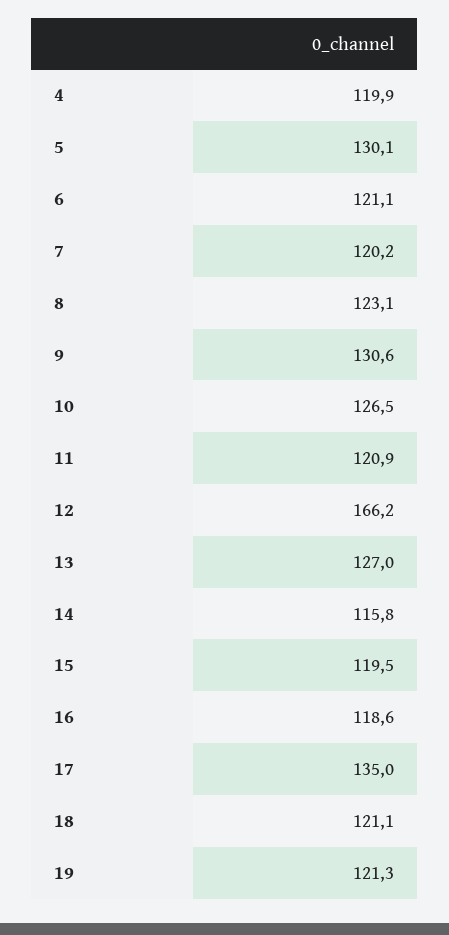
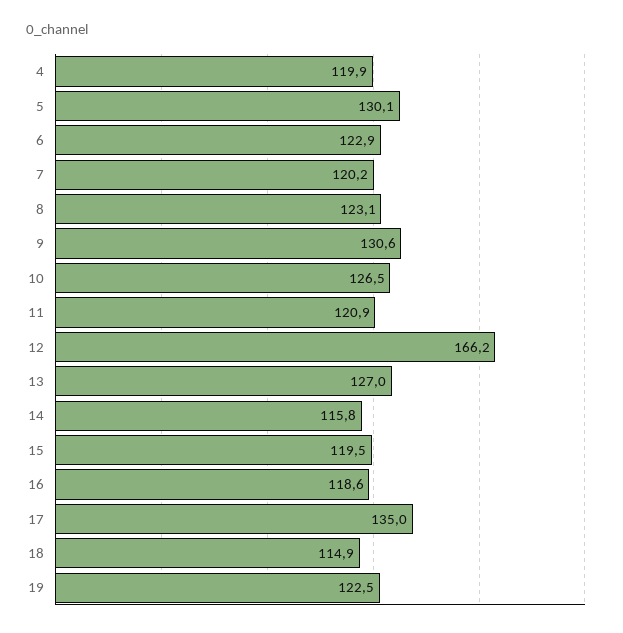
6: 121.1 -> 122.9
18: 121.1 -> 114.9
19: 121.3 -> 122.5

